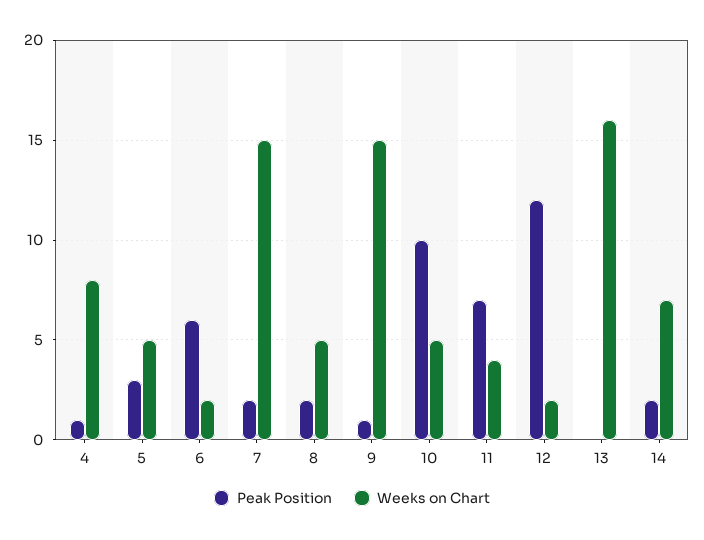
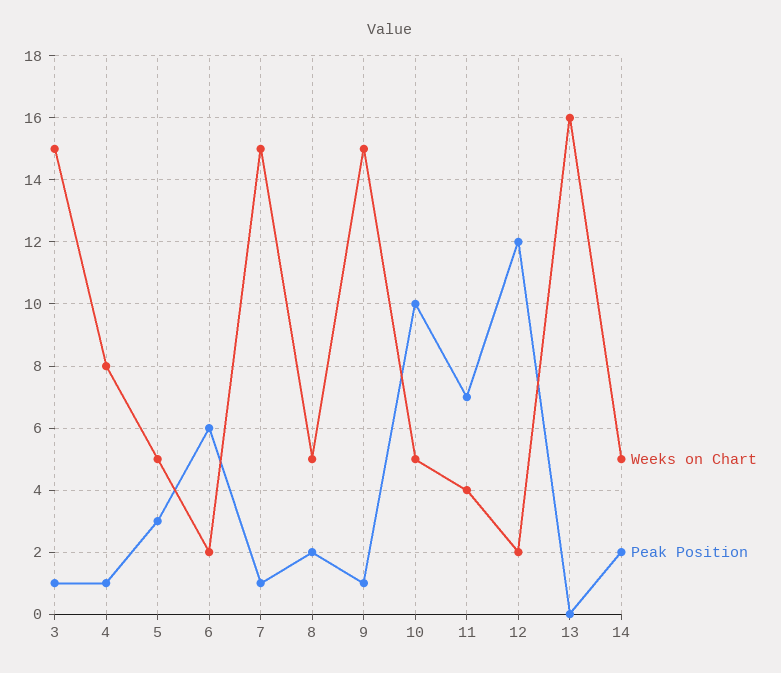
Peak Position, 7: 2 -> 1
Weeks on Chart, 14: 7 -> 5
Weeks on Chart, 3: none -> 15
Peak Position, 3: none -> 1

